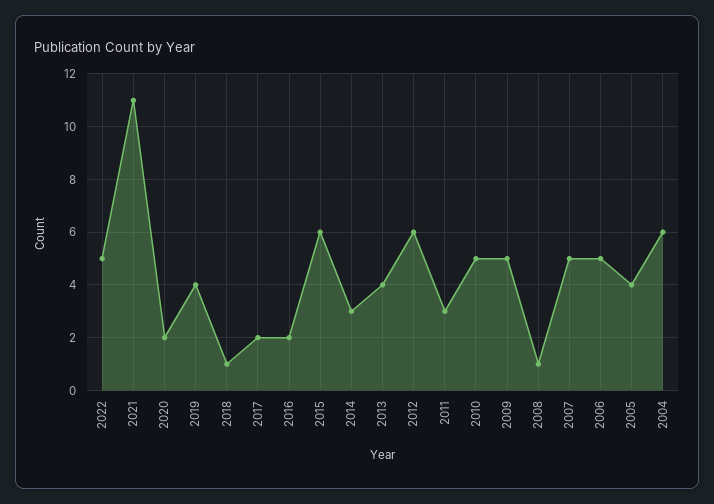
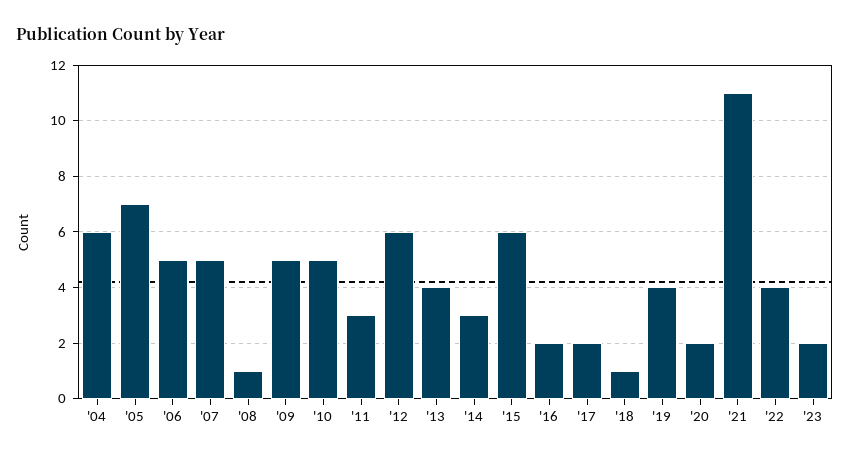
2022: 5 -> 4
2005: 4 -> 7
'23: none -> 2

